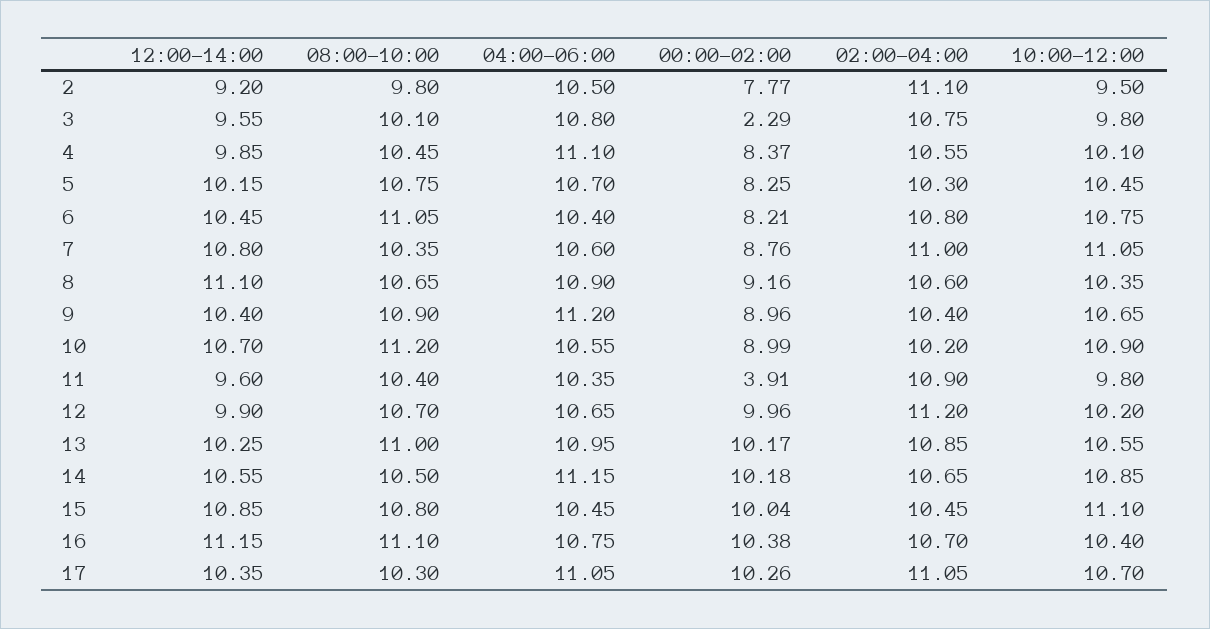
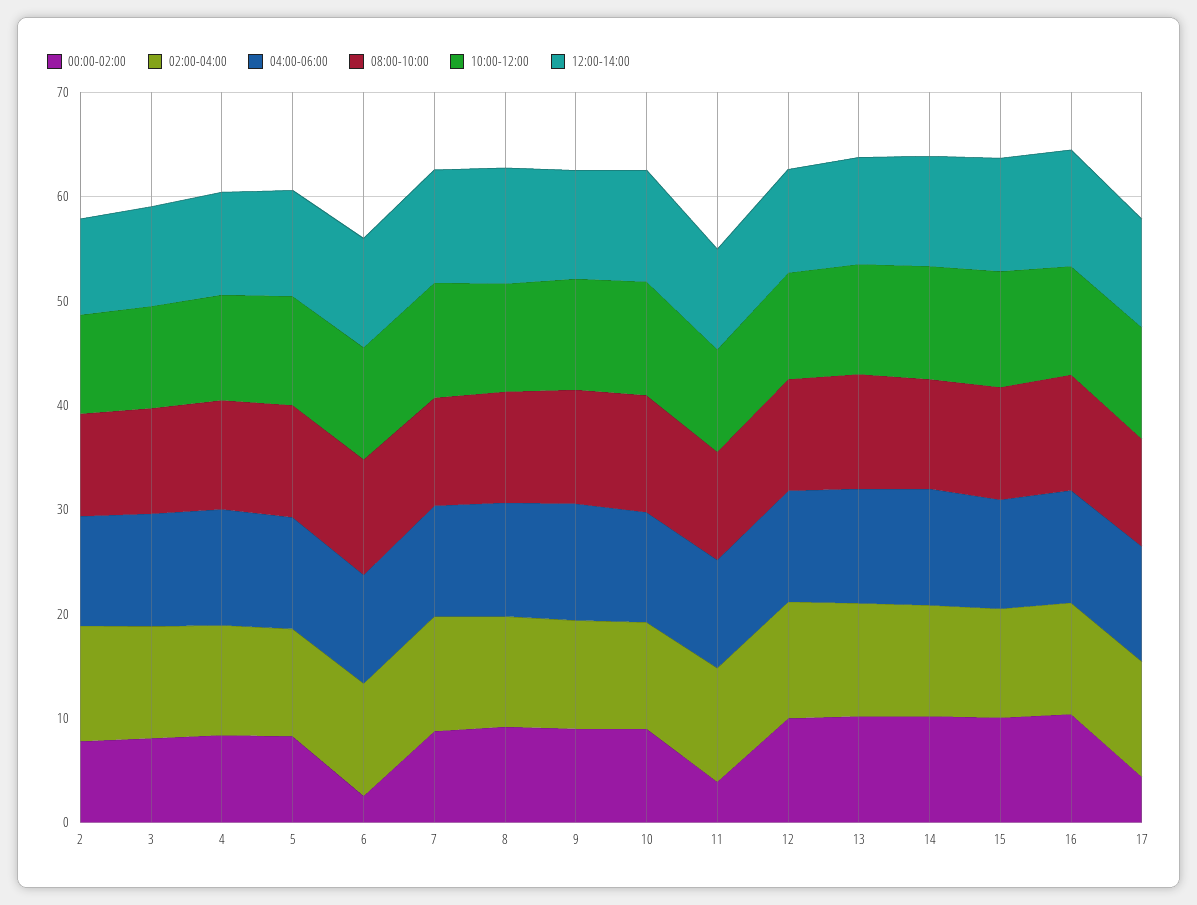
00:00-02:00, 3: 2.29 -> 8
00:00-02:00, 6: 8.21 -> 2
00:00-02:00, 17: 10.26 -> 4

